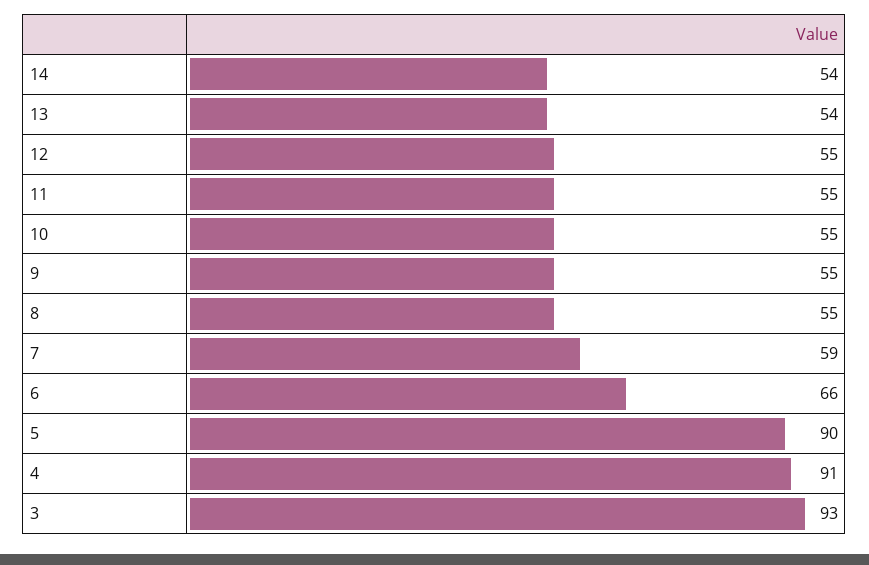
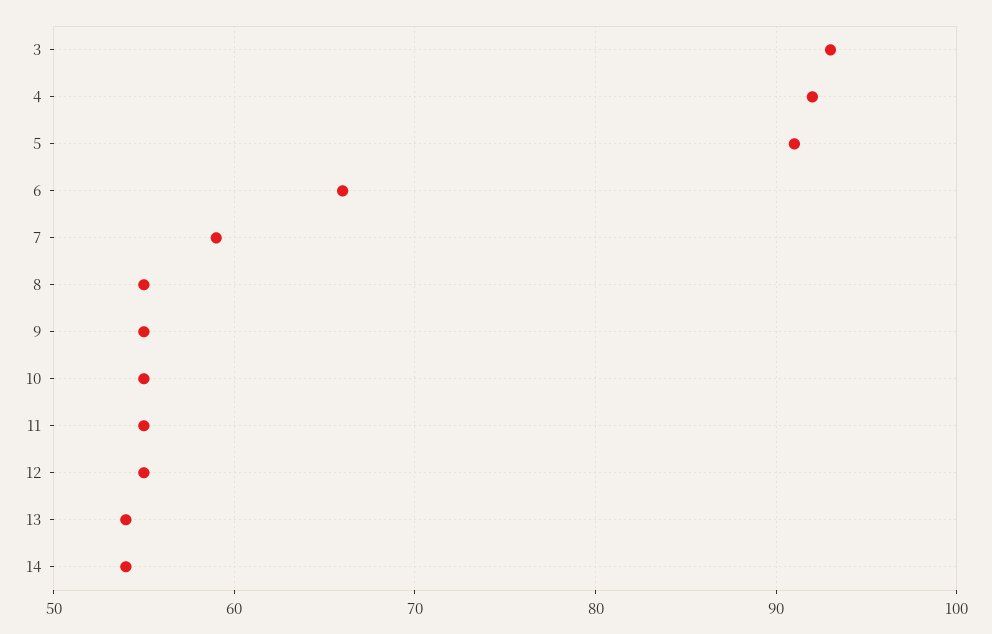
5: 90 -> 91
4: 91 -> 92

